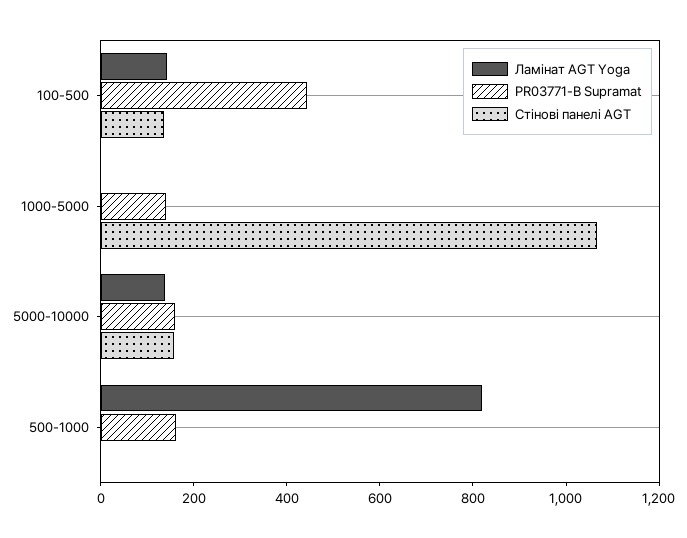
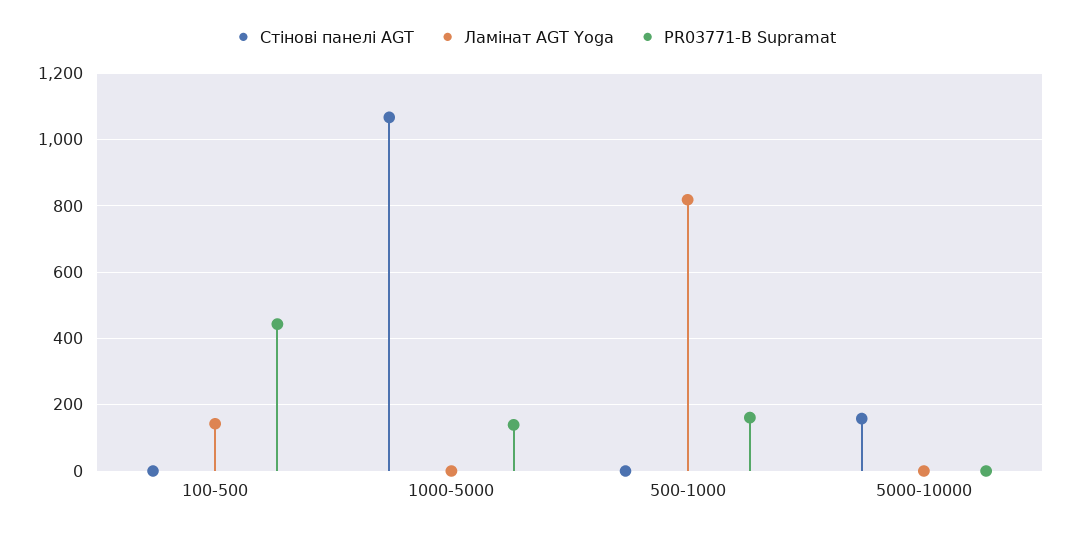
Стінові панелі AGT, 100-500: 150 -> 0
Ламінат AGT Yoga, 5000-10000: 150 -> 0
PR03771-B Supramat, 5000-10000: 150 -> 0

